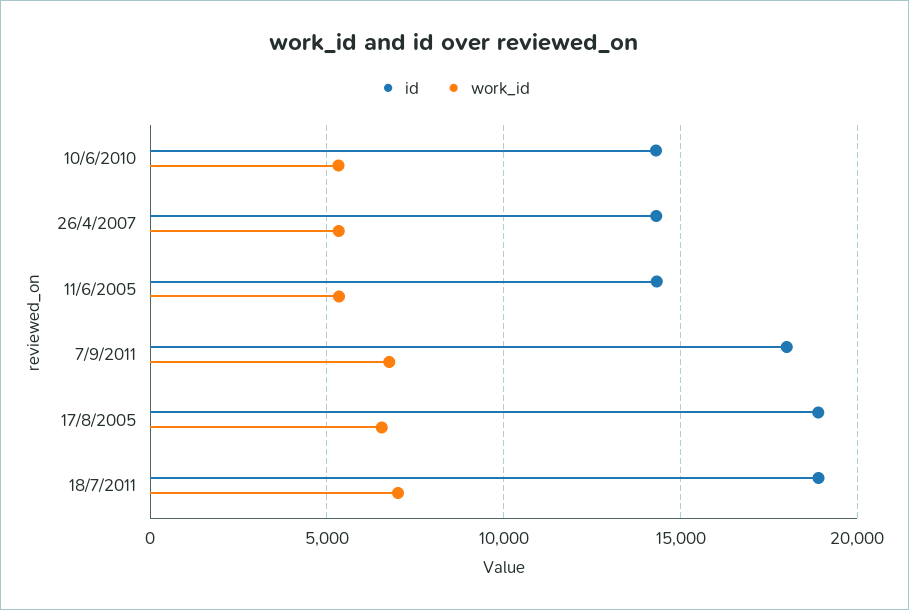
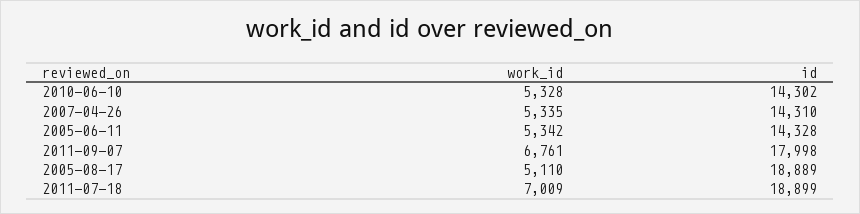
work_id, 17/8/2005: 6500 -> 5110

